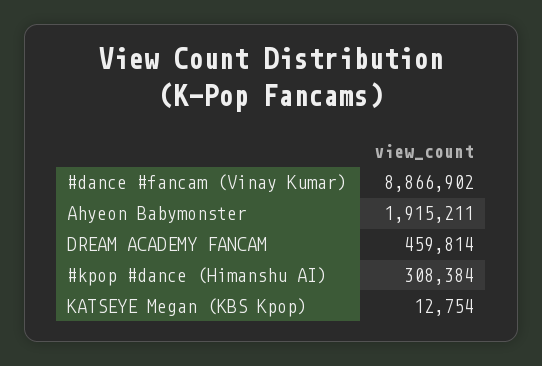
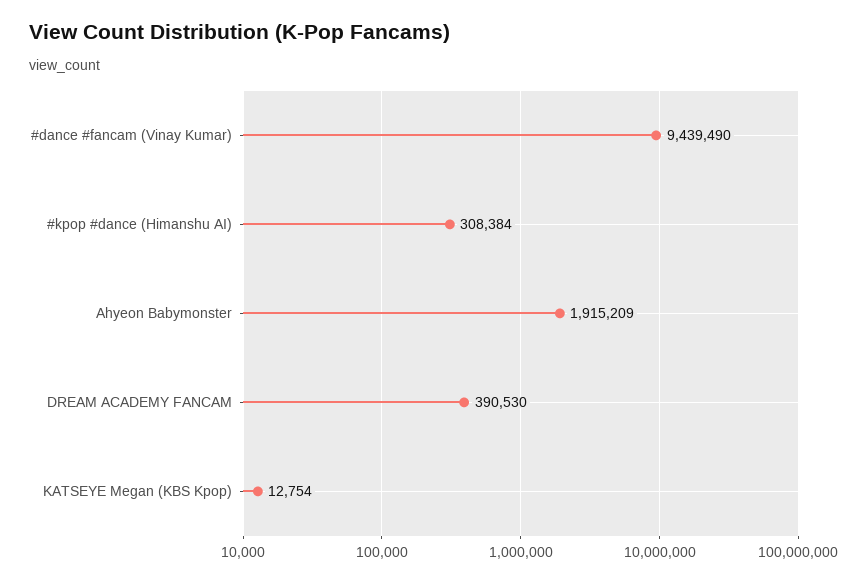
#dance #fancam (Vinay Kumar): 8866902 -> 9439490
Ahyeon Babymonster: 1915211 -> 1915209
DREAM ACADEMY FANCAM: 459814 -> 390530

